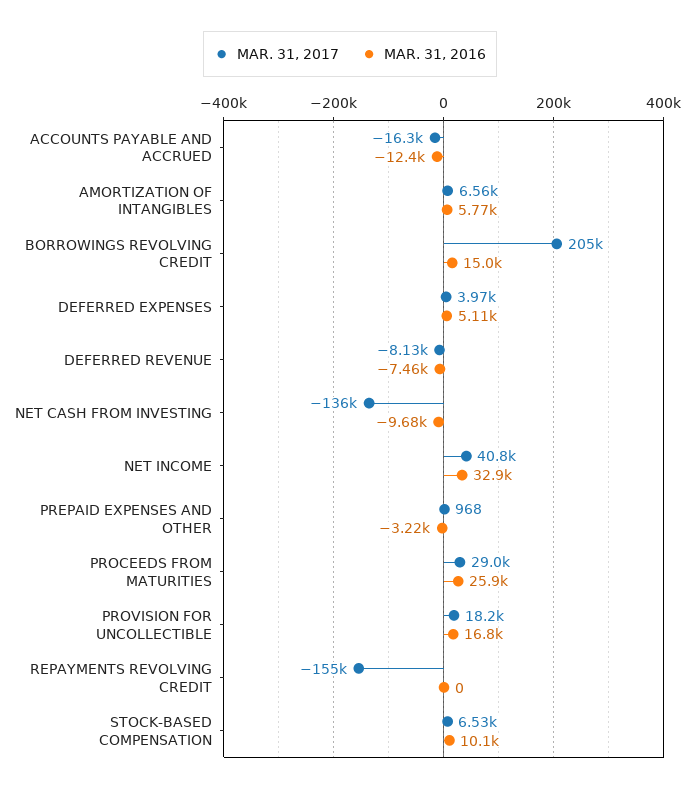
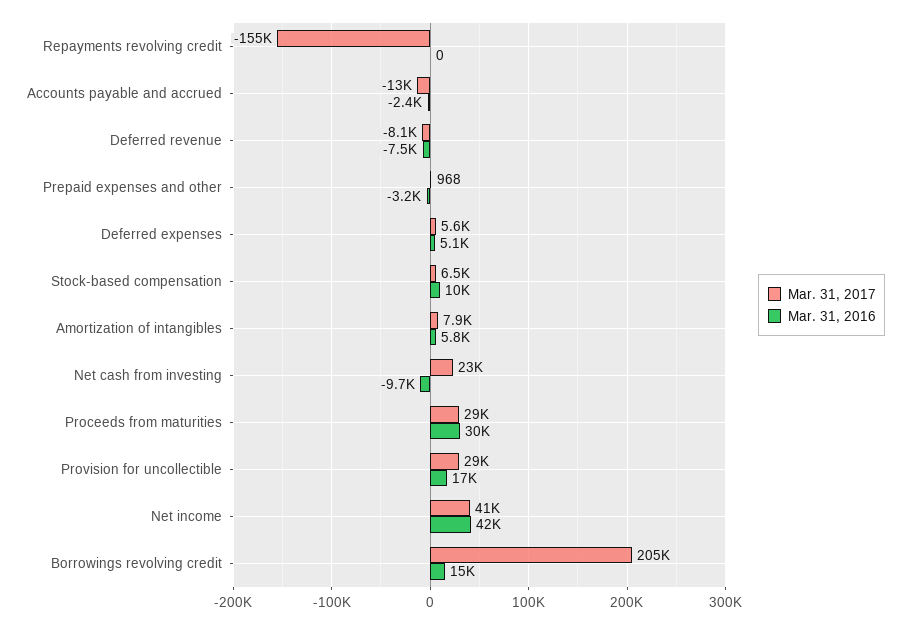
MAR. 31, 2017, ACCOUNTS PAYABLE AND ACCRUED: -16300 -> -13000
MAR. 31, 2016, ACCOUNTS PAYABLE AND ACCRUED: -12400 -> -2400
MAR. 31, 2017, AMORTIZATION OF INTANGIBLES: 6560 -> 7900
MAR. 31, 2017, DEFERRED EXPENSES: 3970 -> 5600
MAR. 31, 2017, NET CASH FROM INVESTING: -136000 -> 23000
MAR. 31, 2016, NET INCOME: 32900 -> 42000
MAR. 31, 2016, PROCEEDS FROM MATURITIES: 25900 -> 30000
MAR. 31, 2017, PROVISION FOR UNCOLLECTIBLE: 18200 -> 29000

